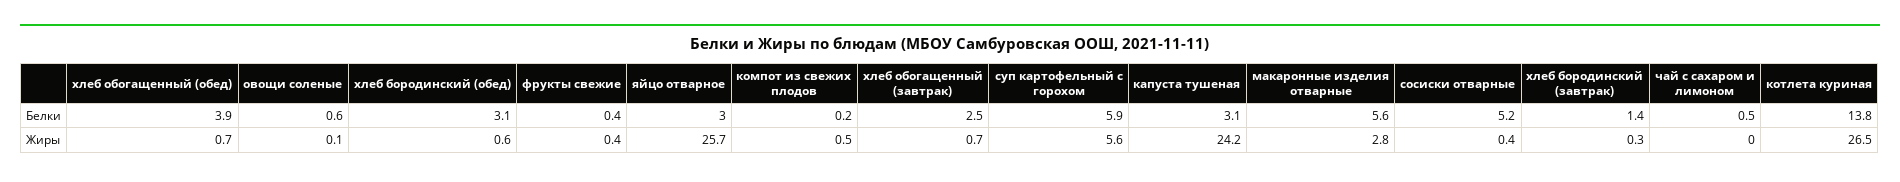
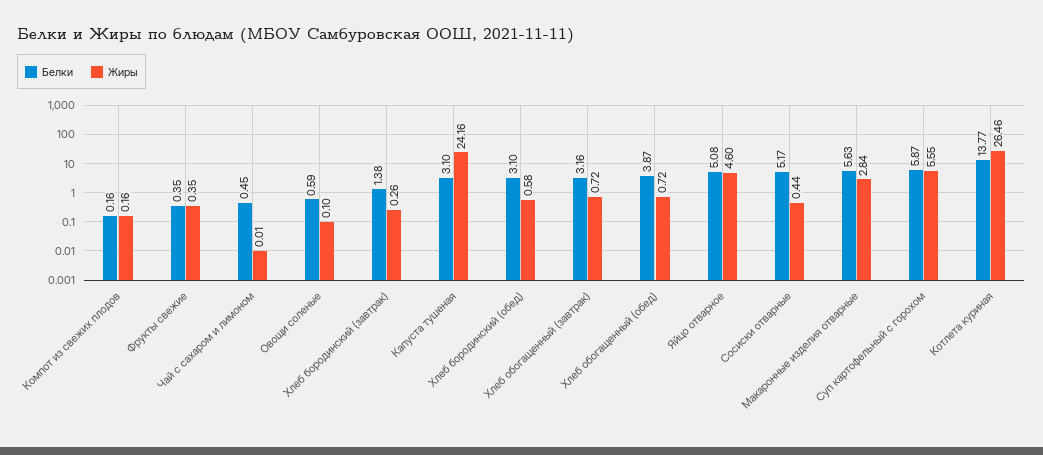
Белки, яйцо отварное: 3 -> 5.08
Белки, хлеб обогащенный (завтрак): 2.5 -> 3.16
Жиры, яйцо отварное: 25.7 -> 4.6
Жиры, компот из свежих плодов: 0.5 -> 0.16

